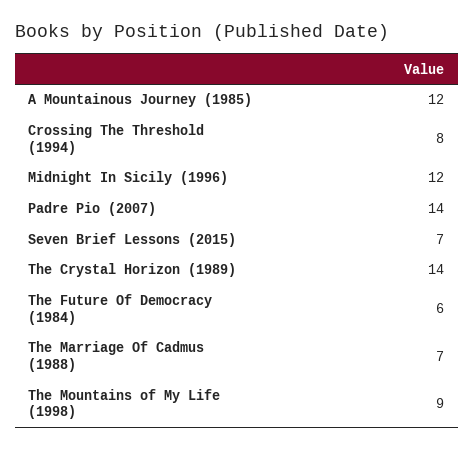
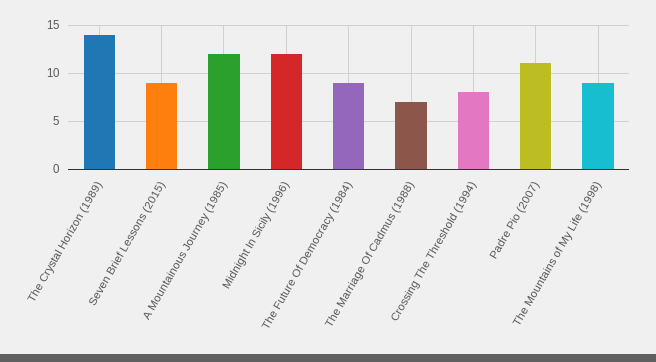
Padre Pio (2007): 14 -> 11
Seven Brief Lessons (2015): 7 -> 9
The Future Of Democracy (1984): 6 -> 9

